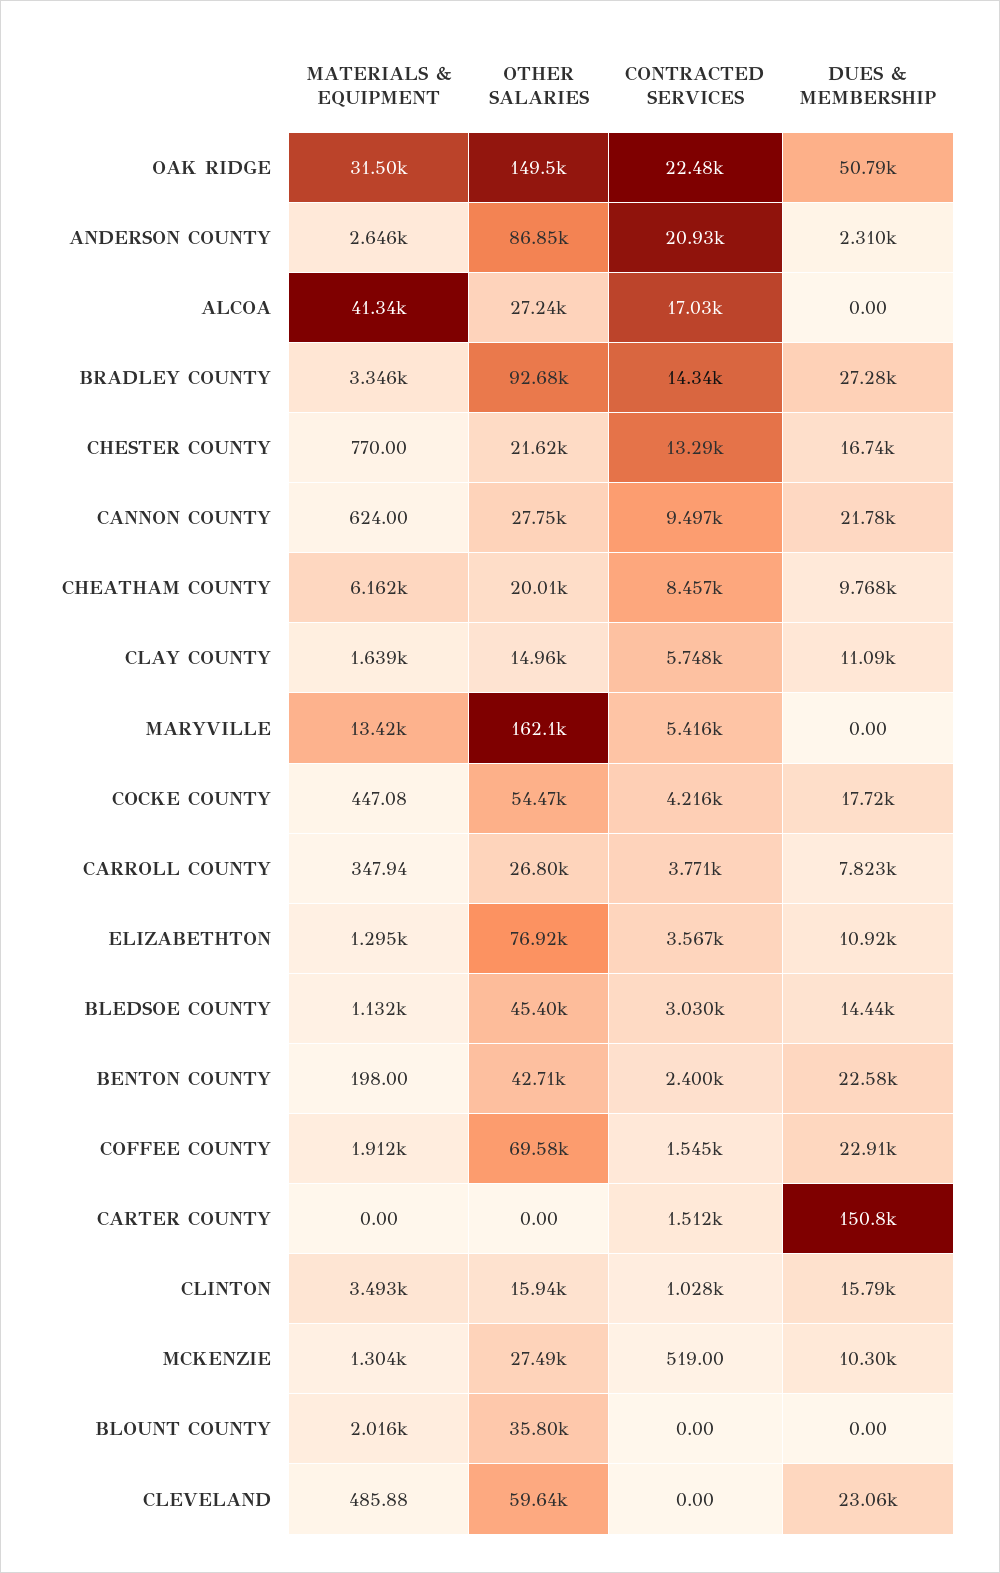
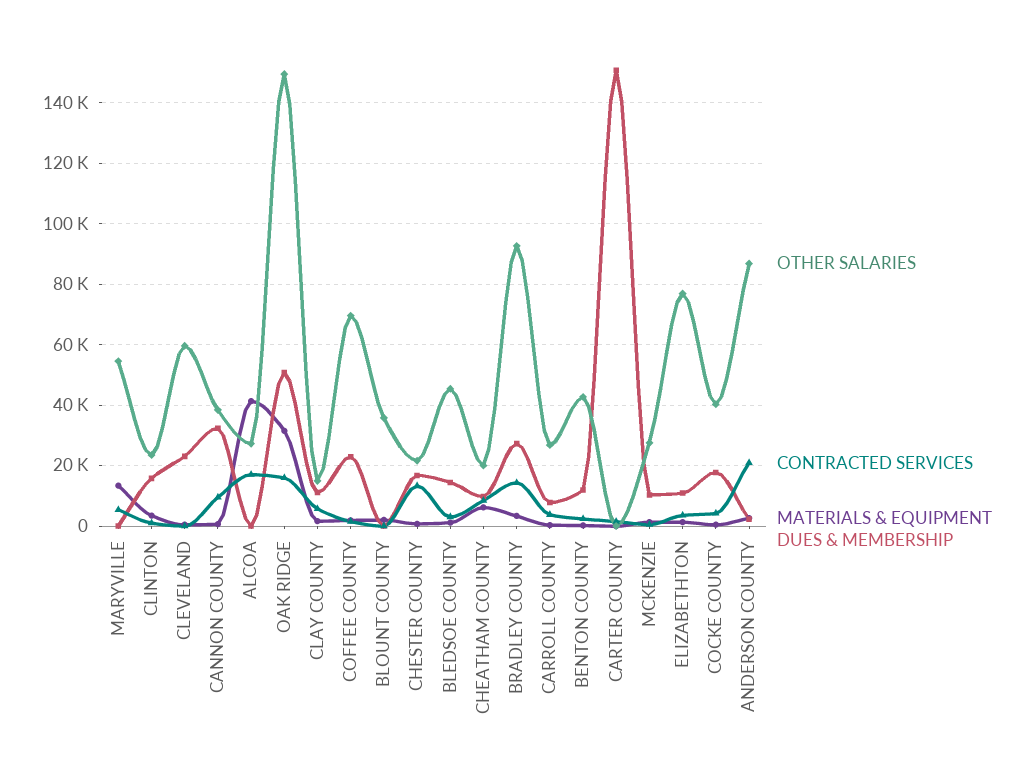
CONTRACTED SERVICES, OAK RIDGE: 22480 -> 16000
OTHER SALARIES, CANNON COUNTY: 27750 -> 38000
DUES & MEMBERSHIP, CANNON COUNTY: 21780 -> 32000
OTHER SALARIES, MARYVILLE: 162100 -> 54000
OTHER SALARIES, COCKE COUNTY: 54470 -> 40000
DUES & MEMBERSHIP, BENTON COUNTY: 22580 -> 12000
OTHER SALARIES, CLINTON: 15940 -> 24000

